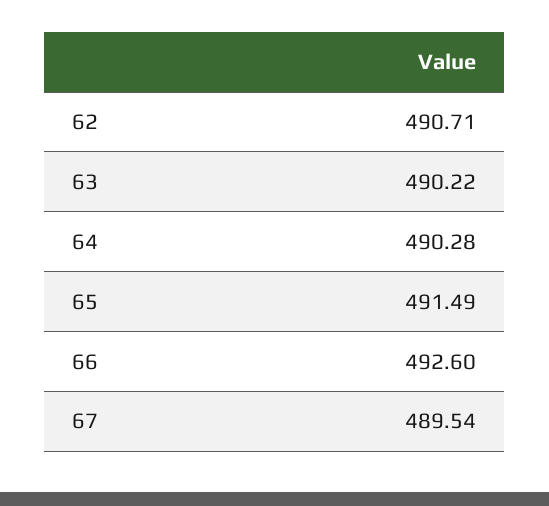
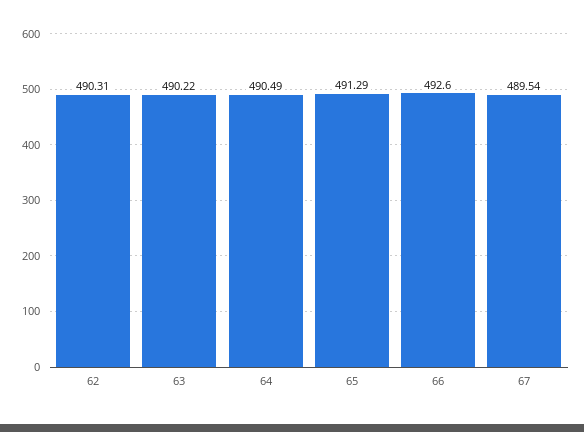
62: 490.71 -> 490.31
64: 490.28 -> 490.49
65: 491.49 -> 491.29

